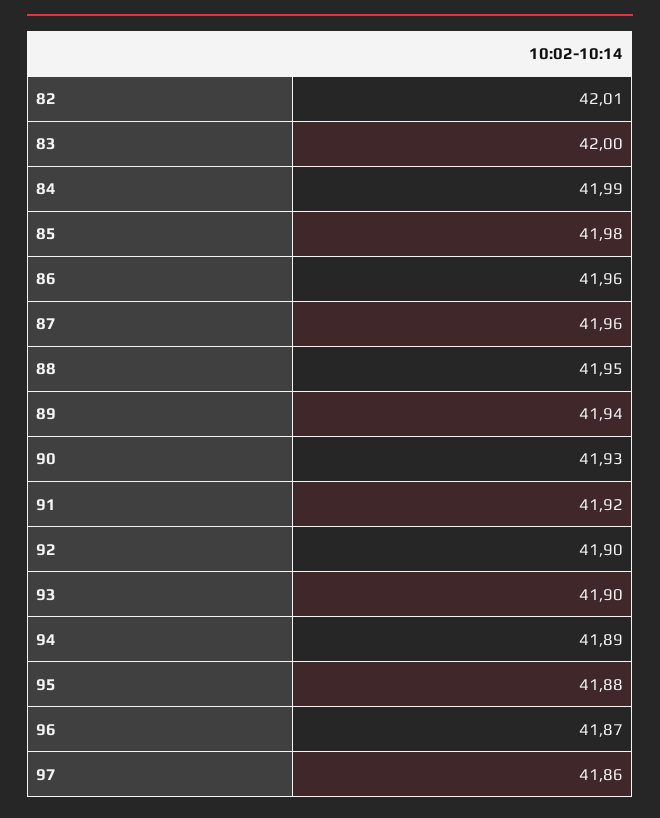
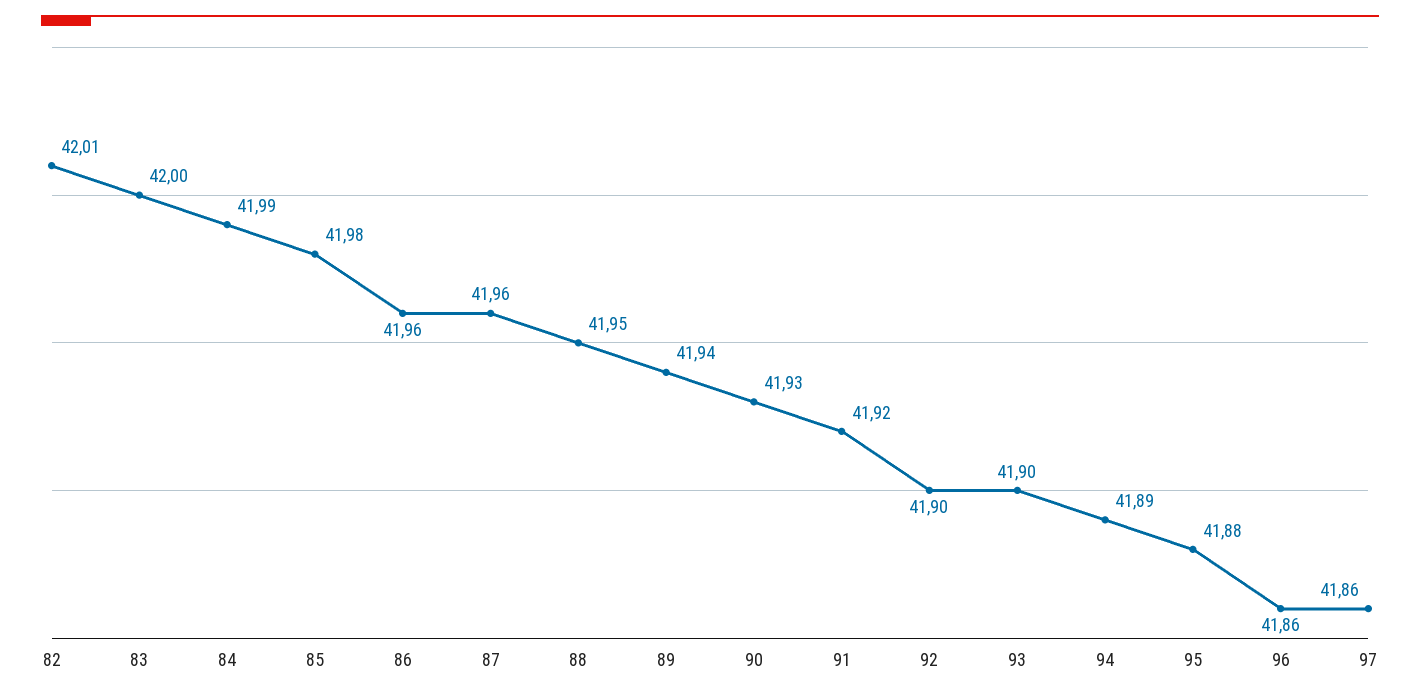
96: 41.87 -> 41.86

